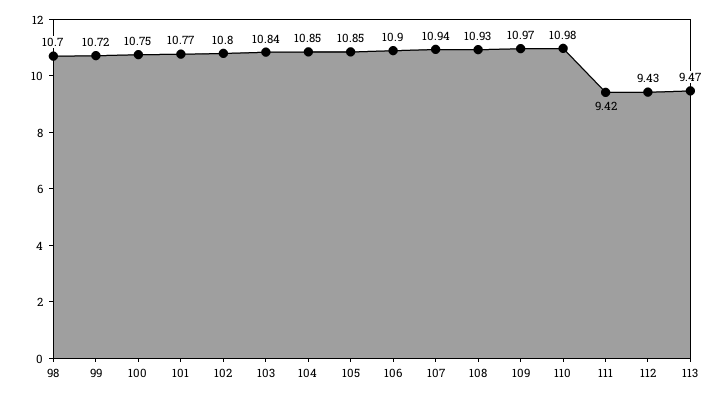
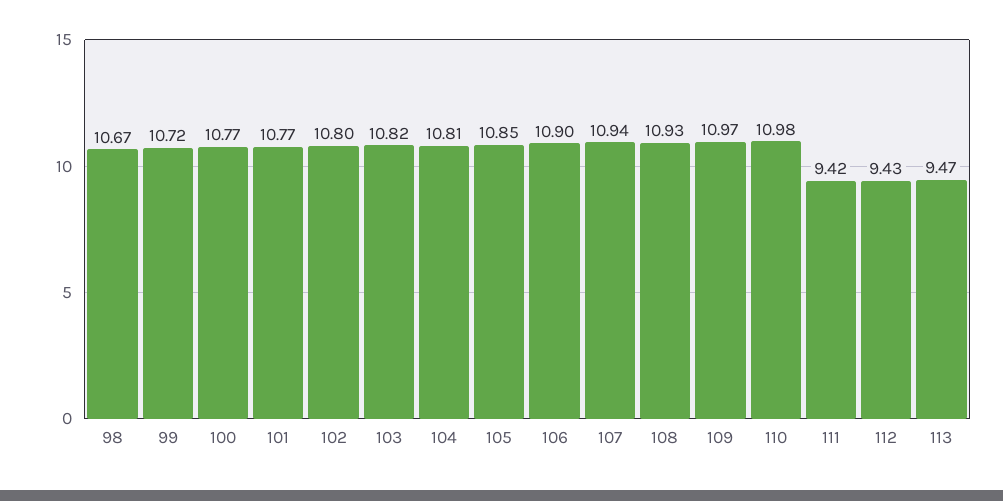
98: 10.7 -> 10.67
100: 10.75 -> 10.77
103: 10.84 -> 10.82
104: 10.85 -> 10.81

